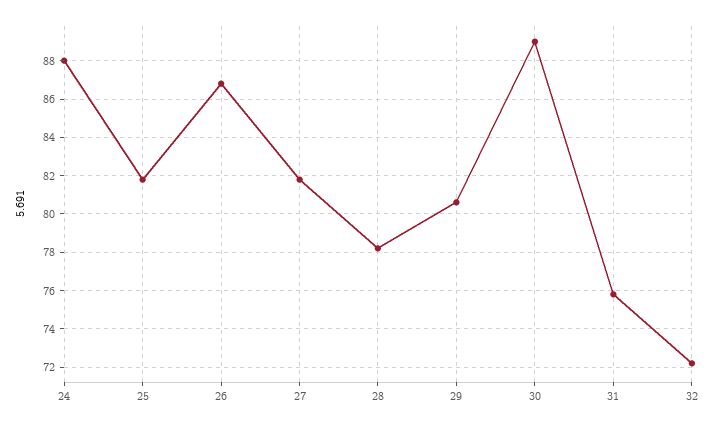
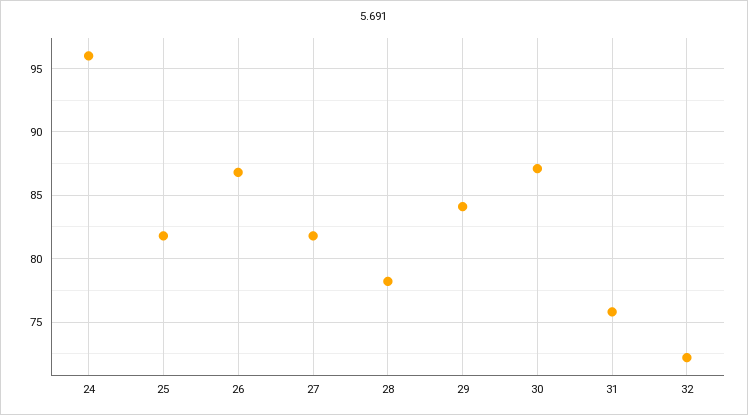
24: 88 -> 96
29: 80.5 -> 84
30: 89 -> 87

